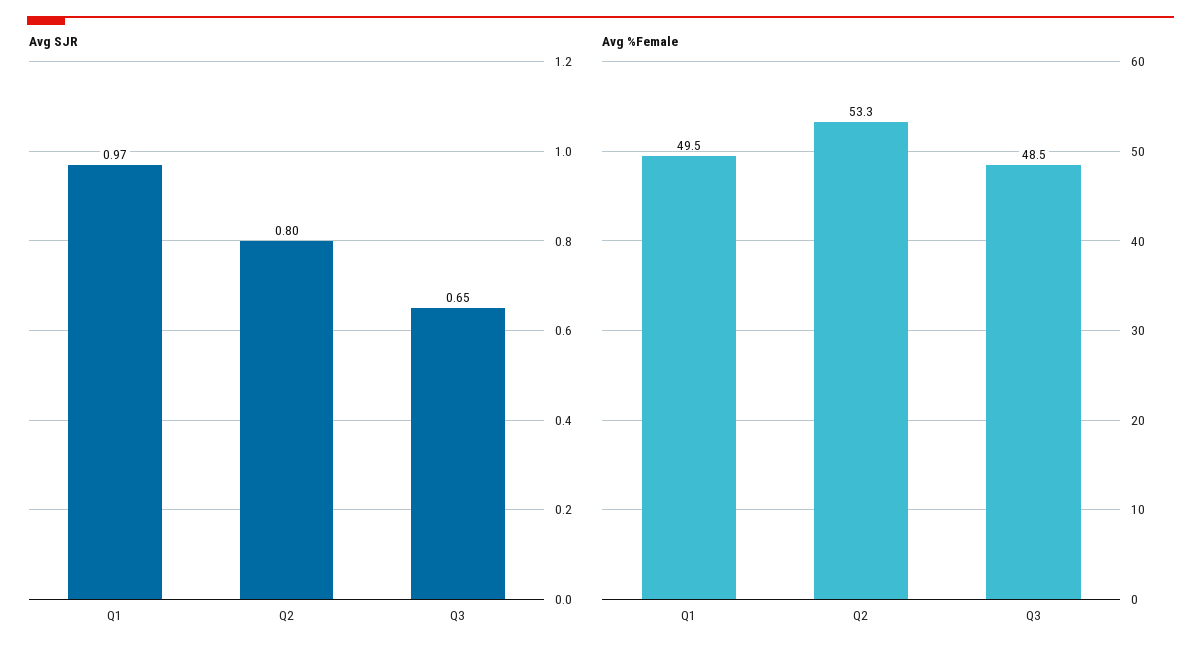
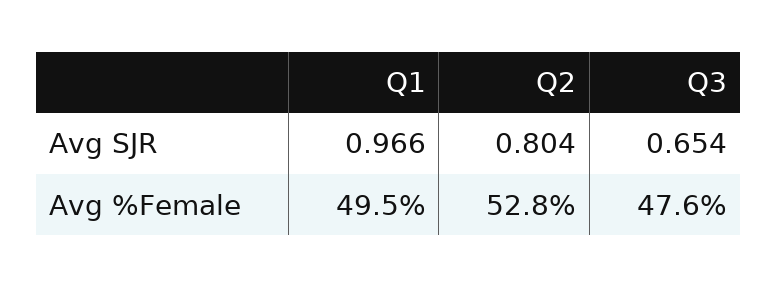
Avg %Female, Q2: 53.3 -> 52.8
Avg %Female, Q3: 48.5 -> 47.6

